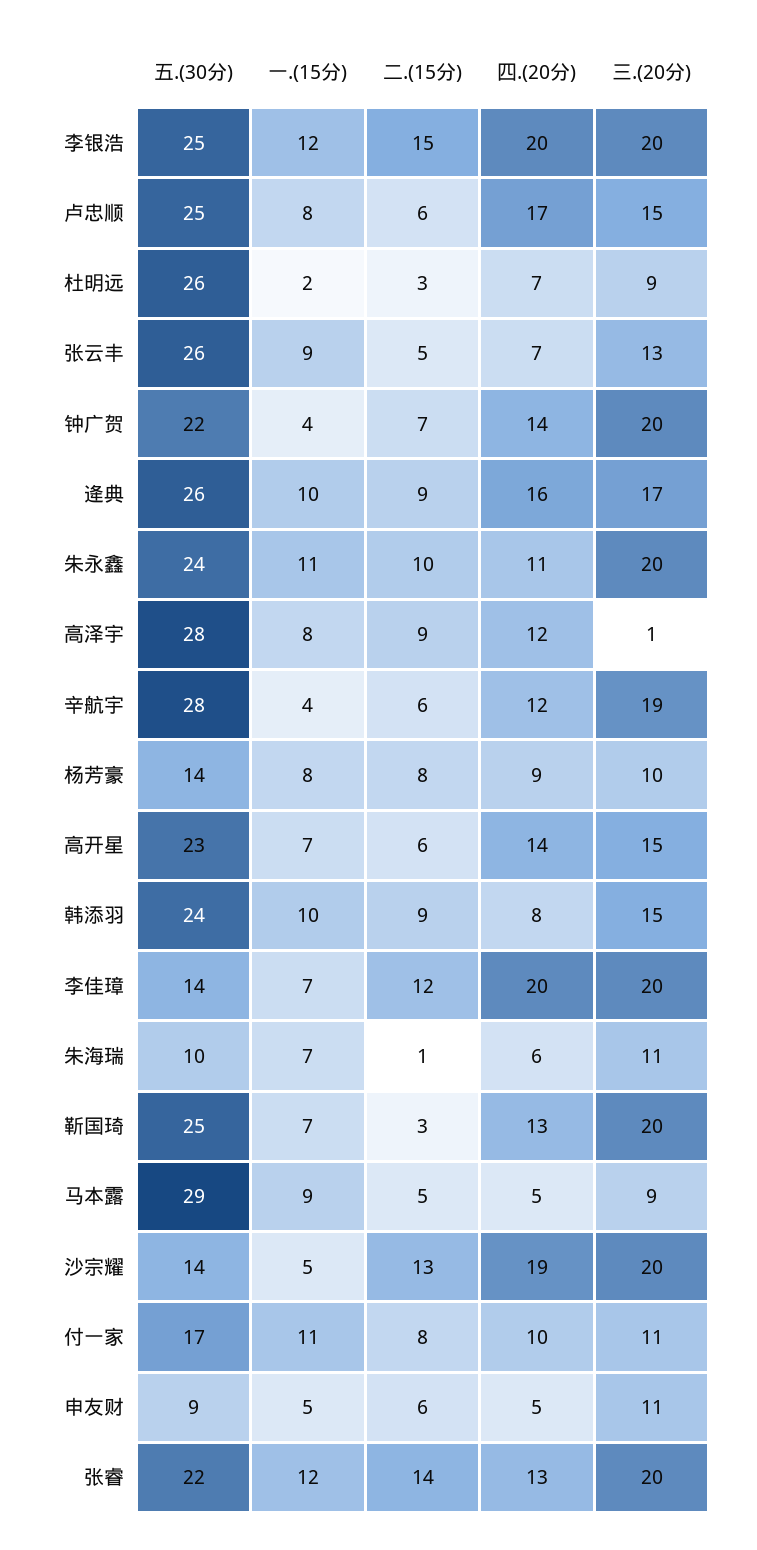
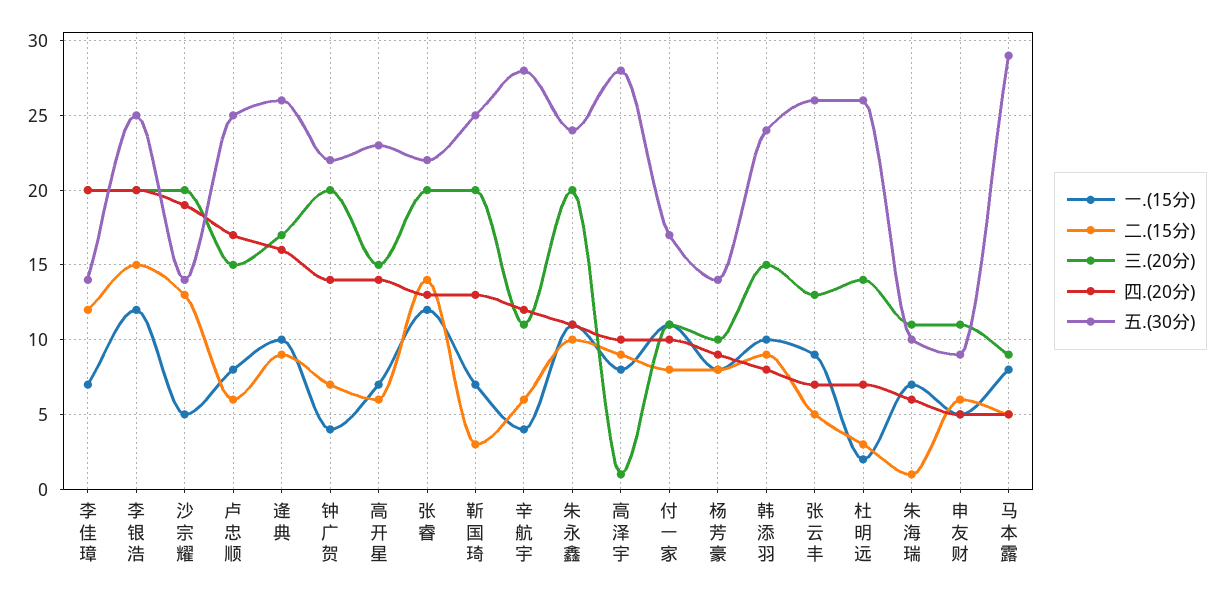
三.(20分), 杜明远: 9 -> 14
四.(20分), 高泽宇: 12 -> 10
三.(20分), 辛航宇: 19 -> 11
一.(15分), 马本露: 9 -> 8

